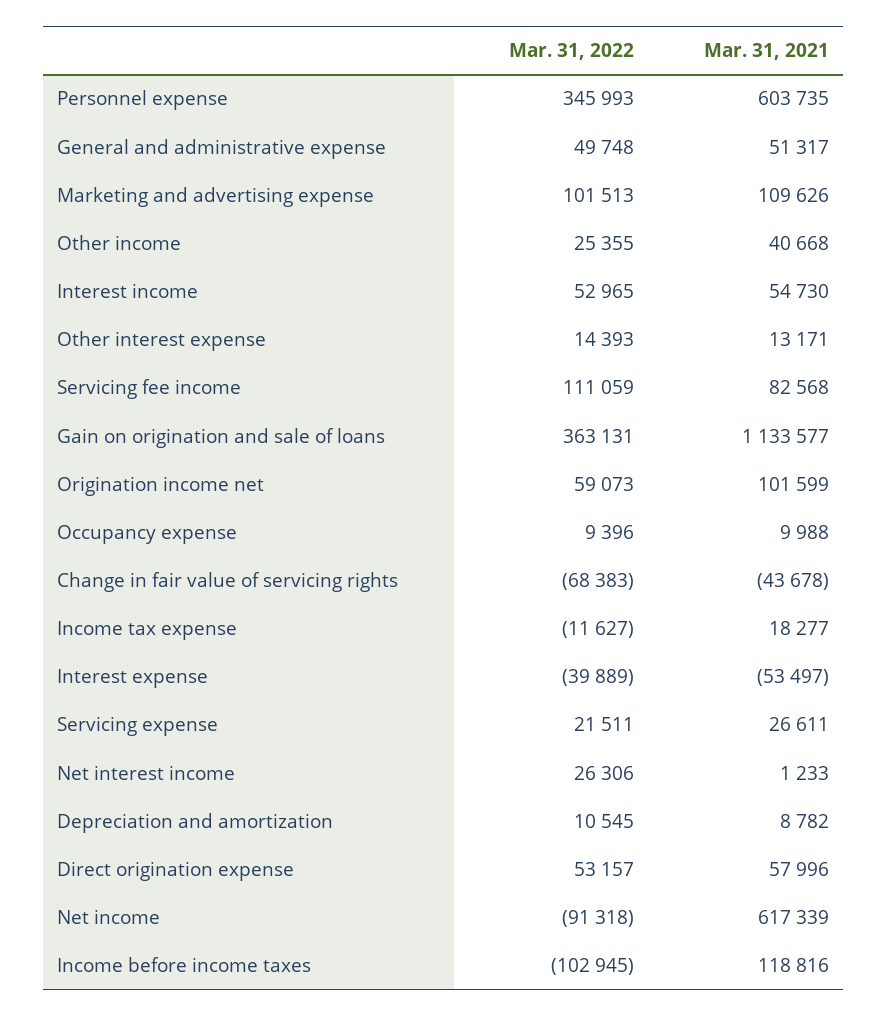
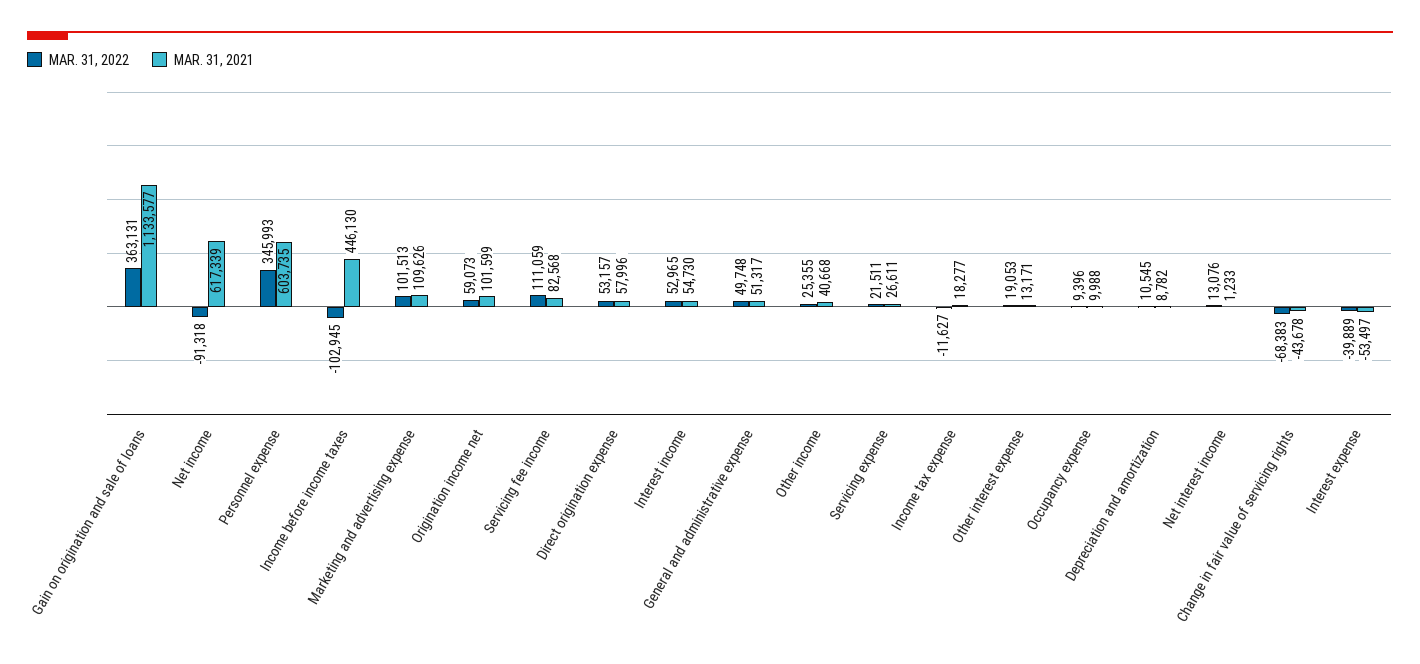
Mar. 31, 2022, Other interest expense: 14393 -> 19053
Mar. 31, 2022, Net interest income: 26306 -> 13076
Mar. 31, 2021, Income before income taxes: 118816 -> 446130

